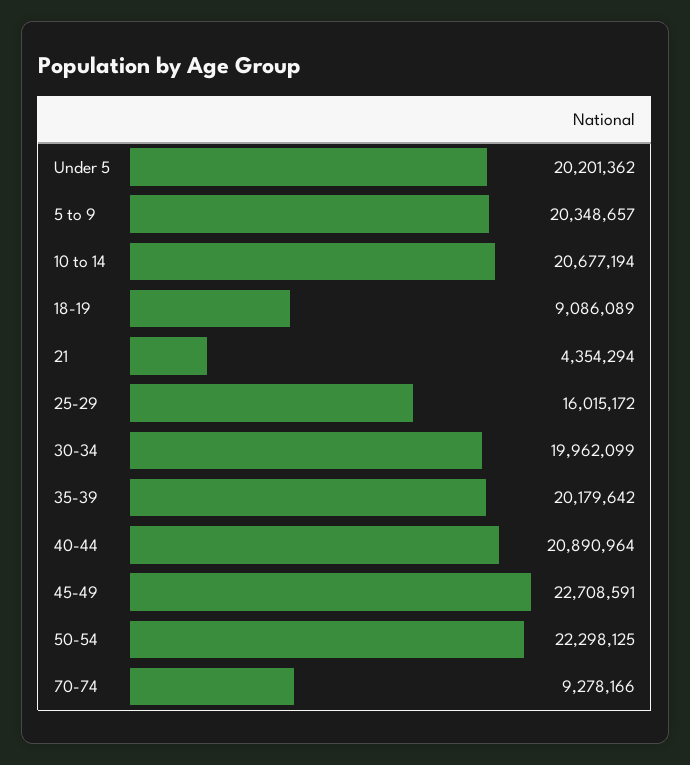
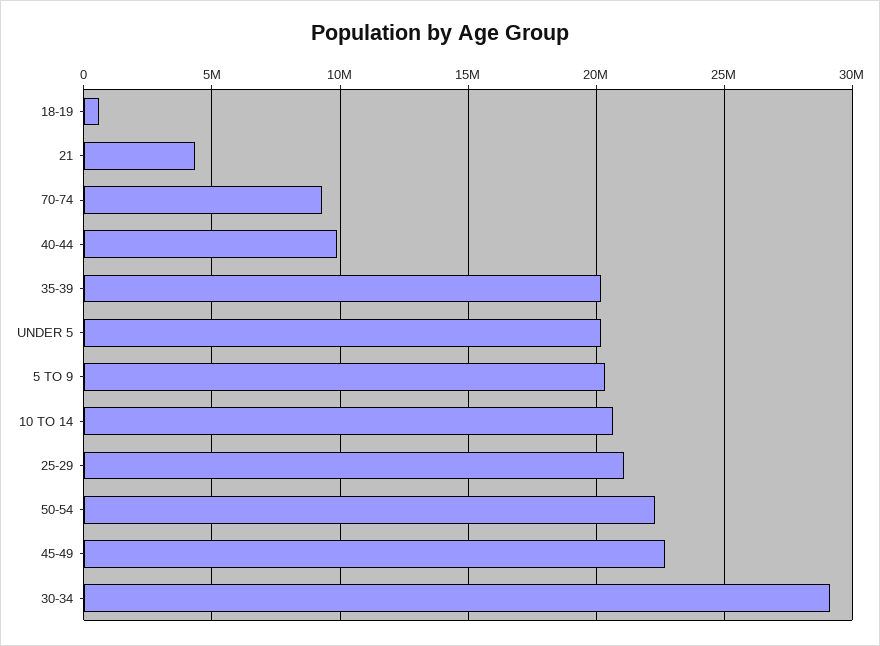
18-19: 9086089 -> 500000
25-29: 16015172 -> 21000000
30-34: 19962099 -> 29000000
40-44: 20890964 -> 10000000

